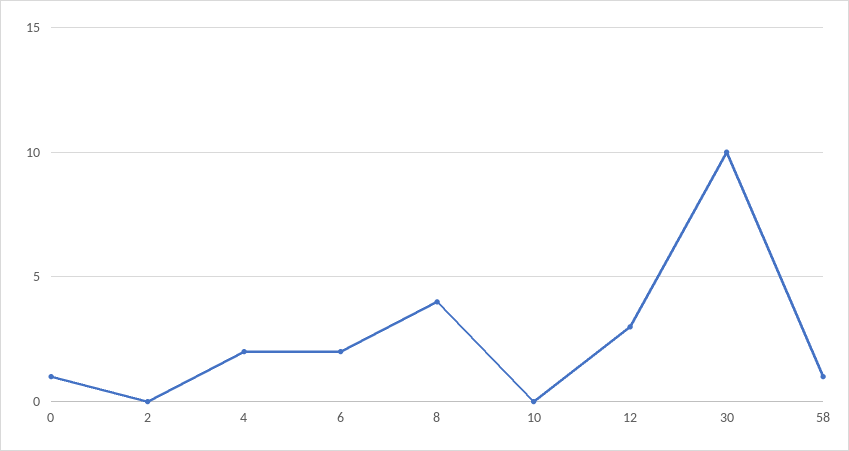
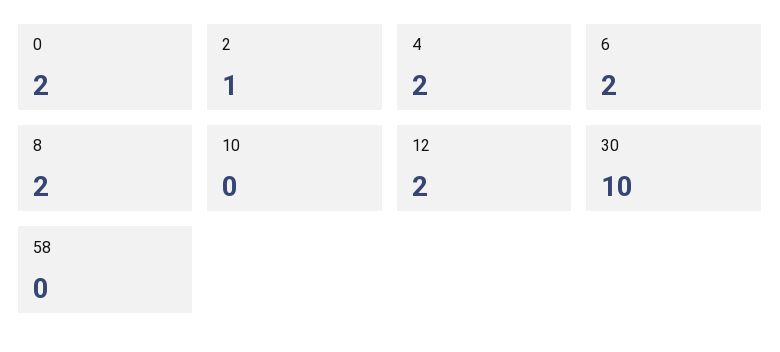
0: 1 -> 2
2: 0 -> 1
8: 4 -> 2
12: 3 -> 2
58: 1 -> 0

